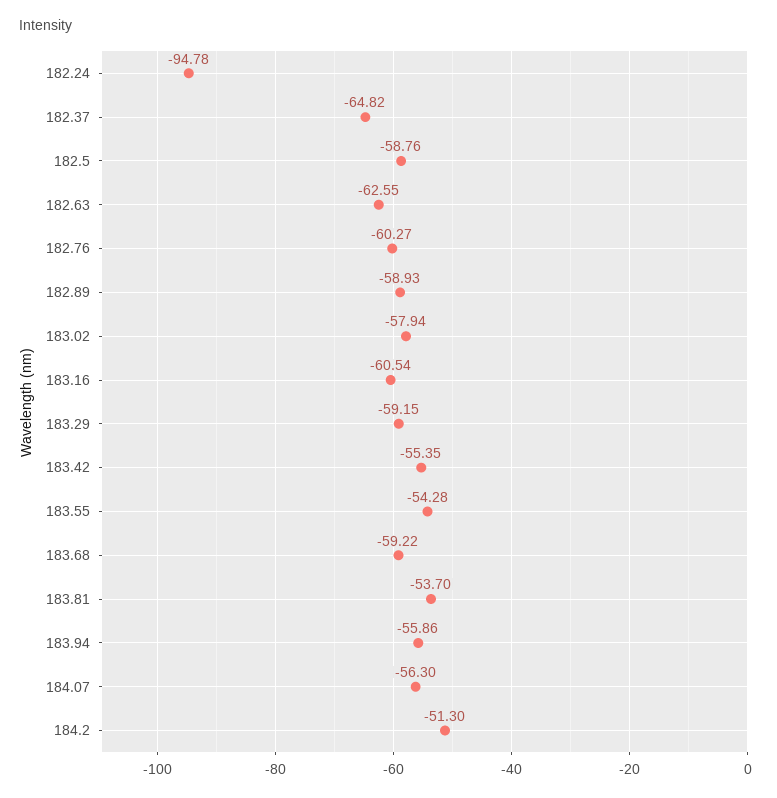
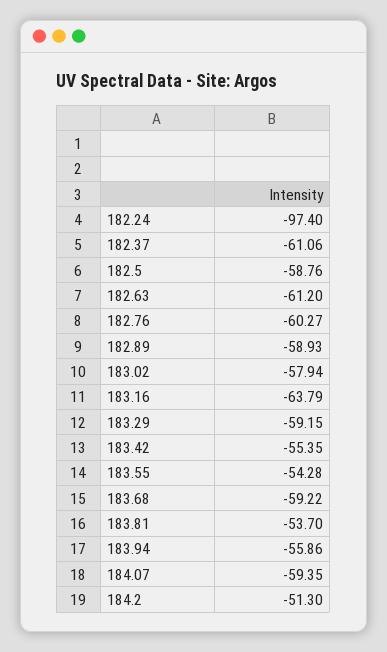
182.24: -94.78 -> -97.4
182.37: -64.82 -> -61.06
182.63: -62.55 -> -61.2
183.16: -60.54 -> -63.79
184.07: -56.3 -> -59.35

